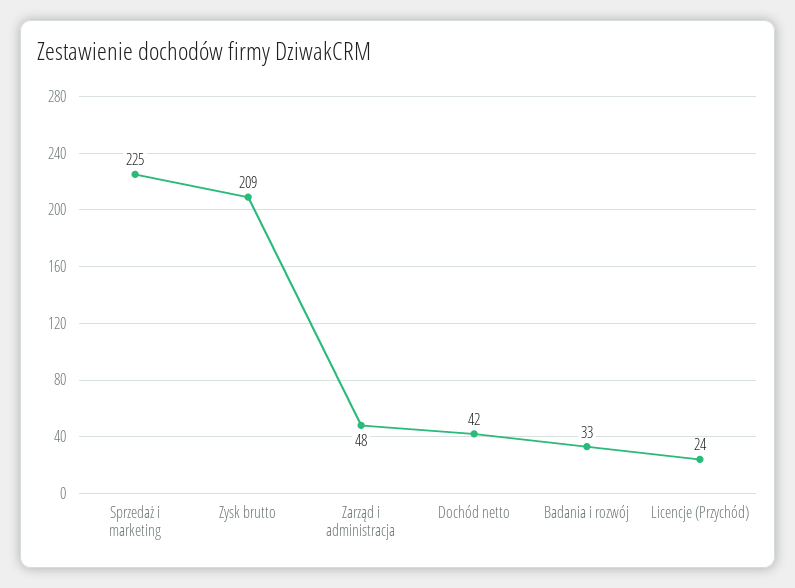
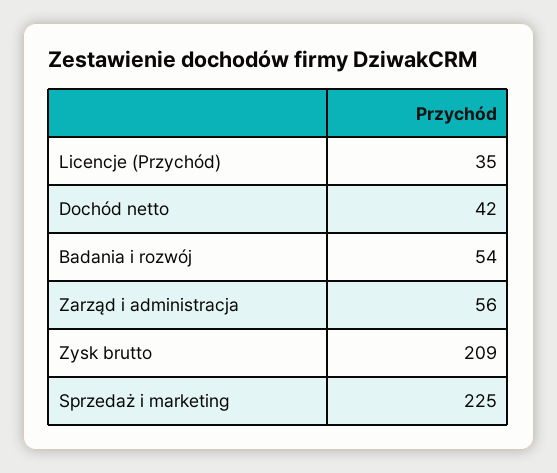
Zarząd i administracja: 48 -> 56
Badania i rozwój: 33 -> 54
Licencje (Przychód): 24 -> 35

